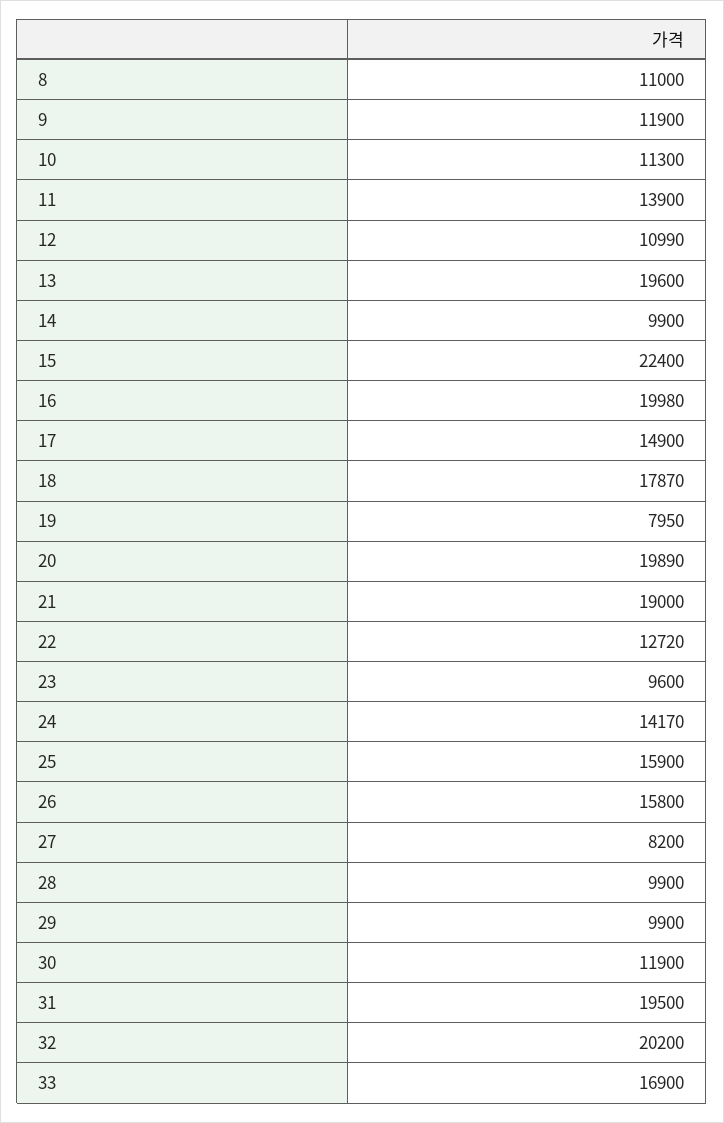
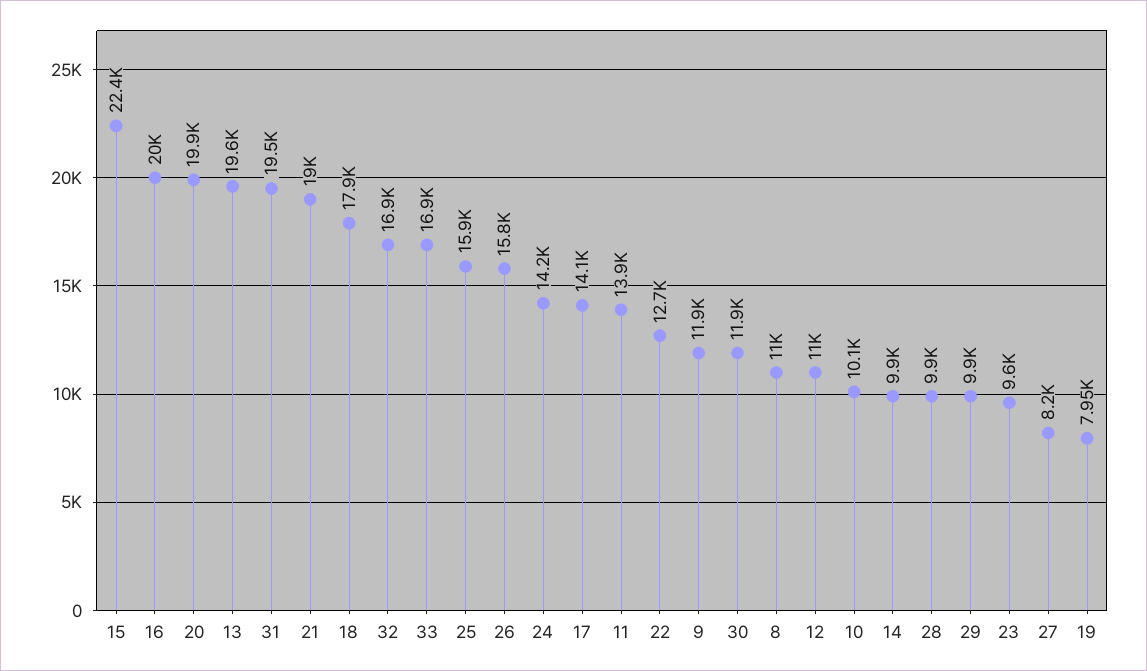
10: 11300 -> 10100
17: 14900 -> 14100
32: 20200 -> 16900

